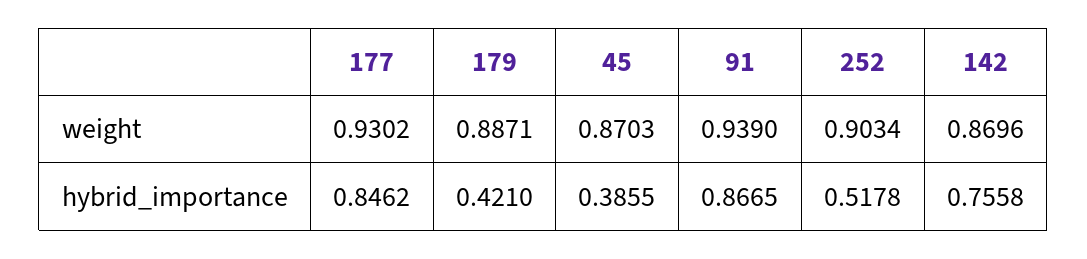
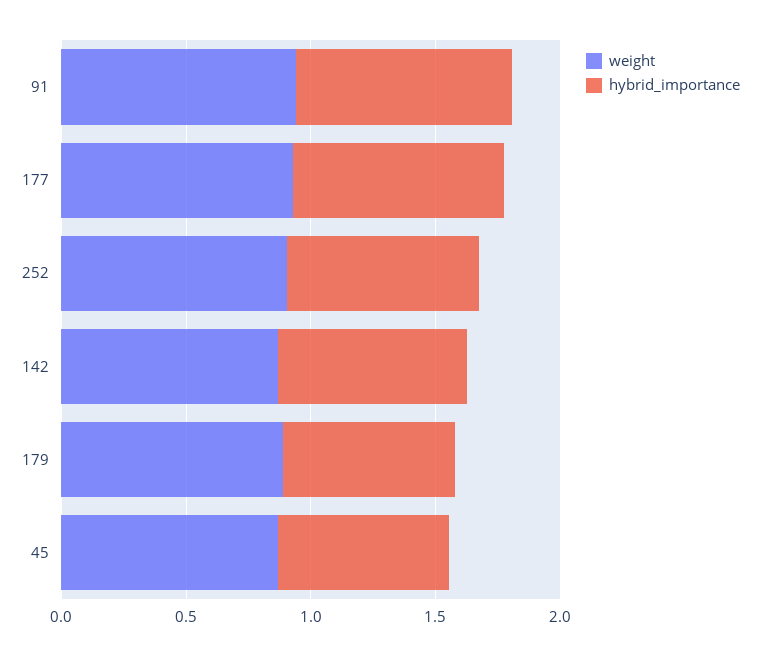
hybrid_importance, 179: 0.421 -> 0.7
hybrid_importance, 45: 0.3855 -> 0.7
hybrid_importance, 252: 0.5178 -> 0.8

